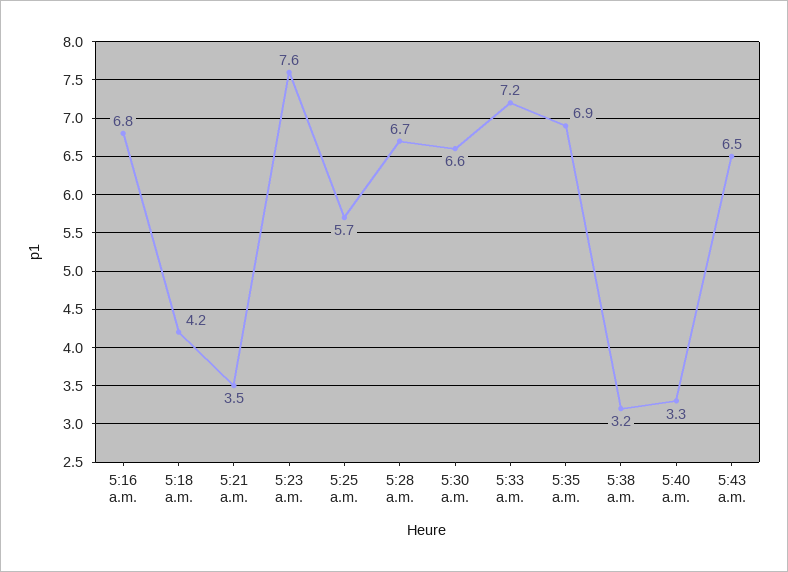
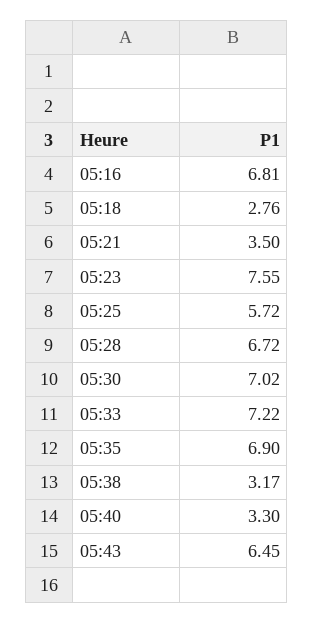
5:18 a.m.: 4.2 -> 2.76
5:30 a.m.: 6.6 -> 7.02

